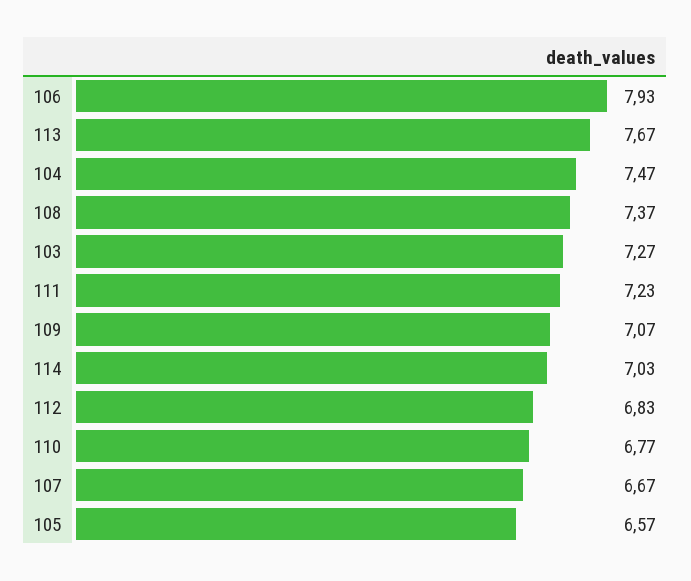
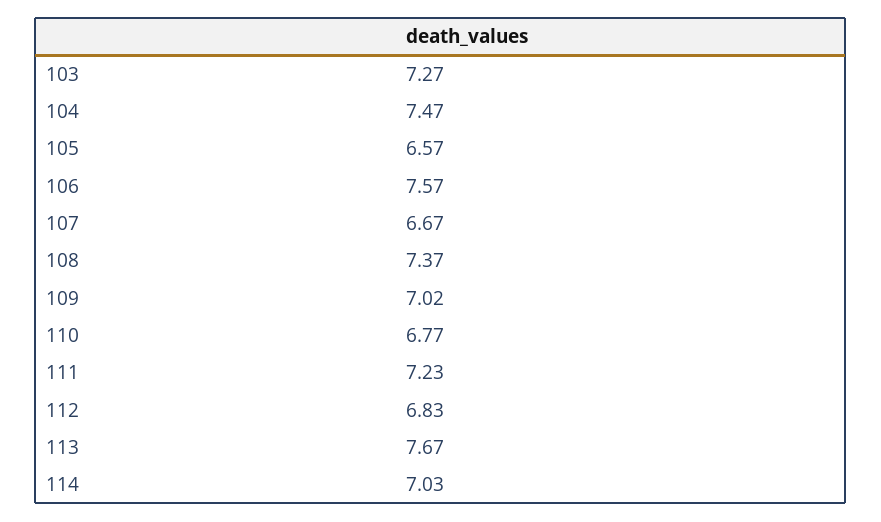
106: 7.93 -> 7.57
109: 7.07 -> 7.02

